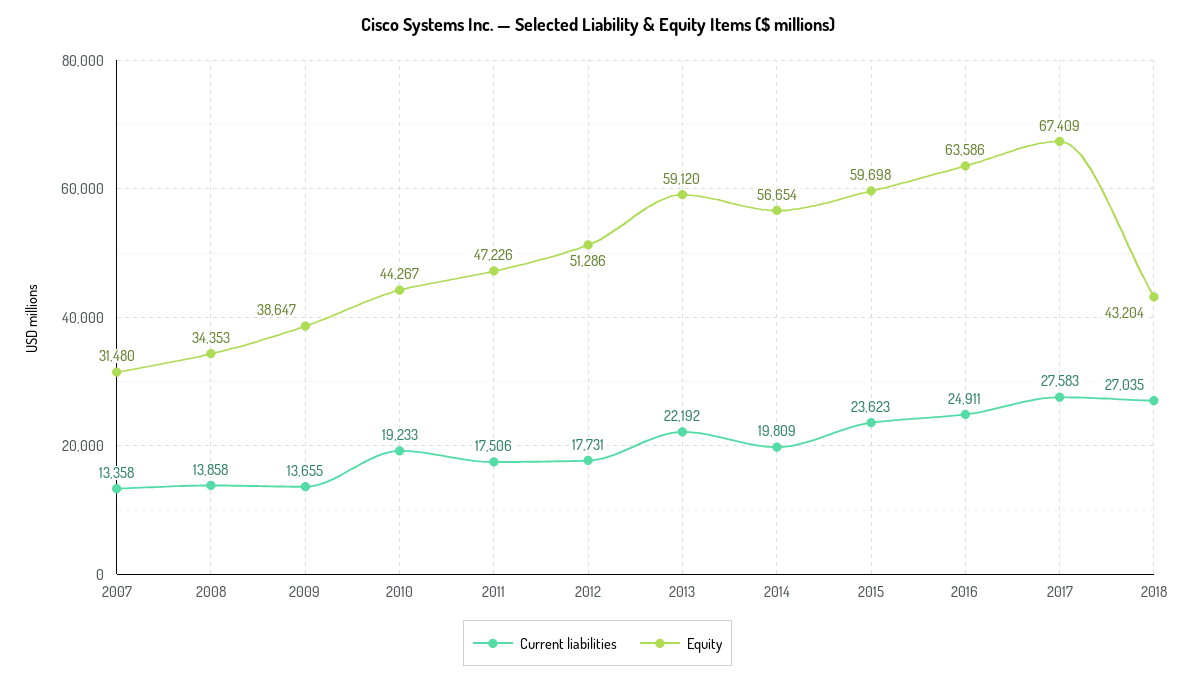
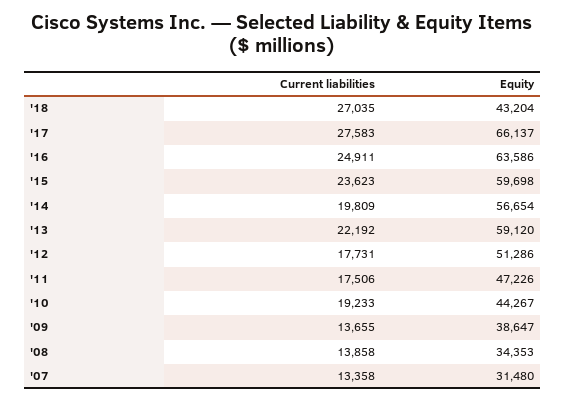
Equity, 2017: 67409 -> 66137

